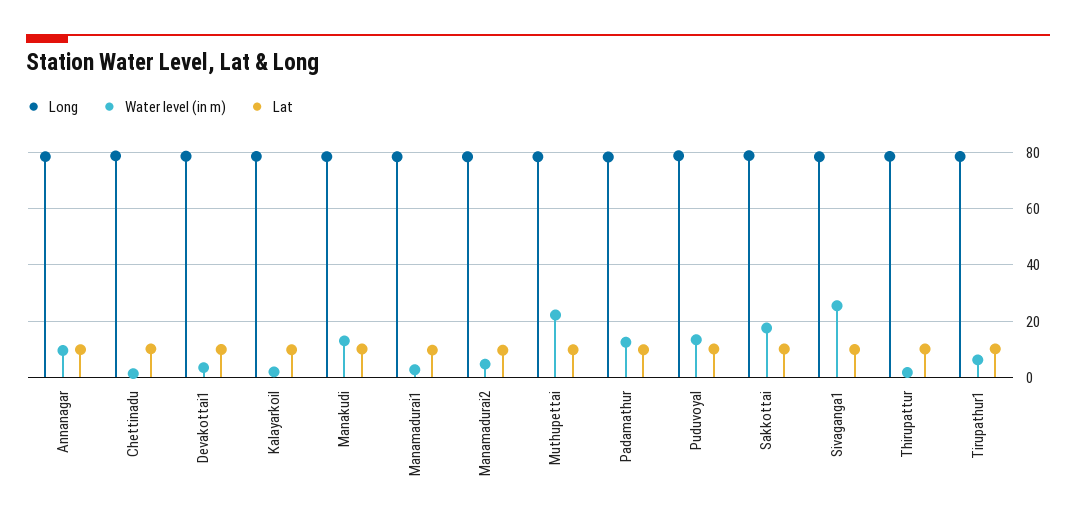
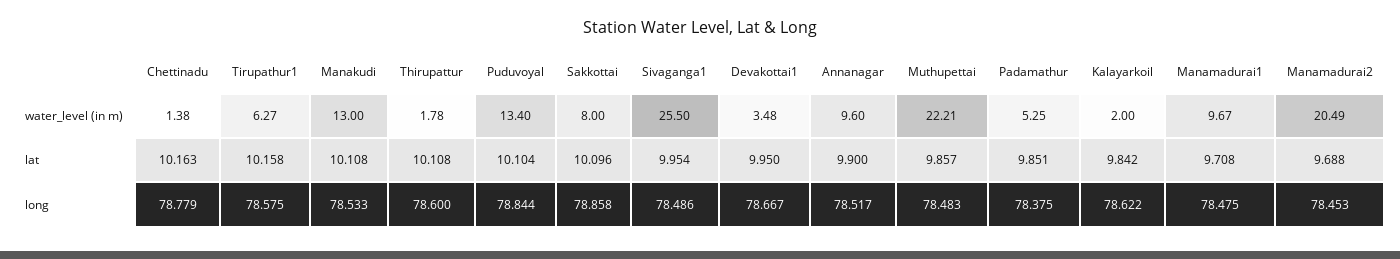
Water level (in m), Manamadurai1: 2.5 -> 9.67
Water level (in m), Manamadurai2: 5 -> 20.49
Water level (in m), Padamathur: 12.5 -> 5.25
Water level (in m), Sakkottai: 17.5 -> 8

